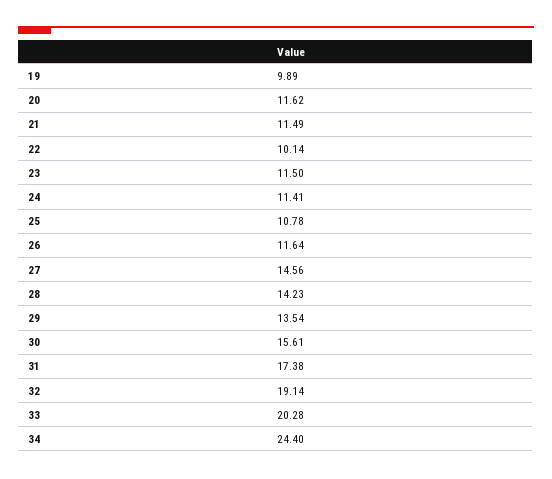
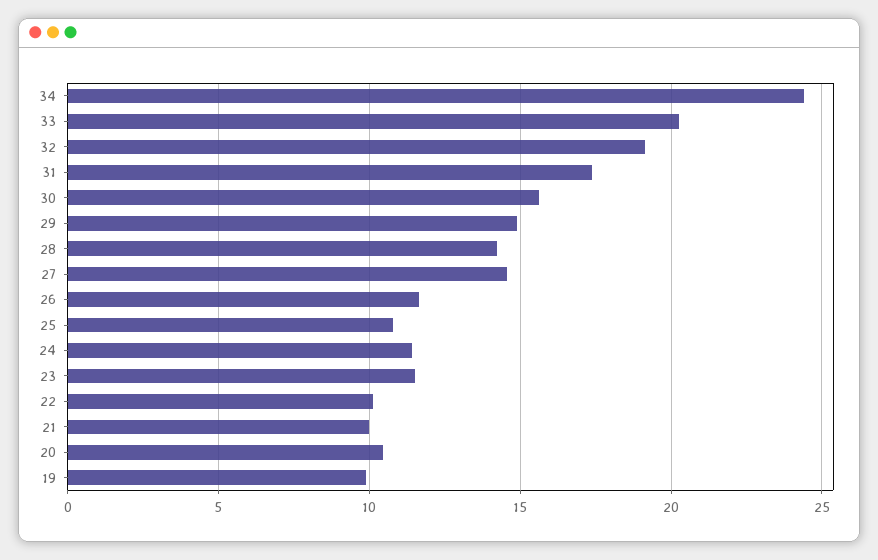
20: 11.62 -> 10.5
21: 11.49 -> 10
29: 13.54 -> 15

